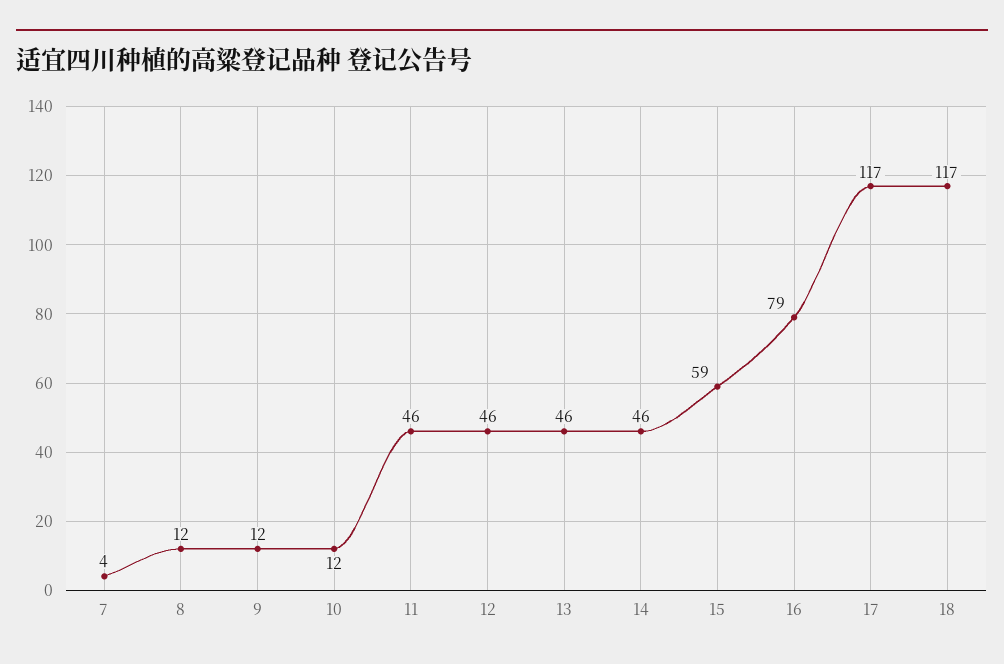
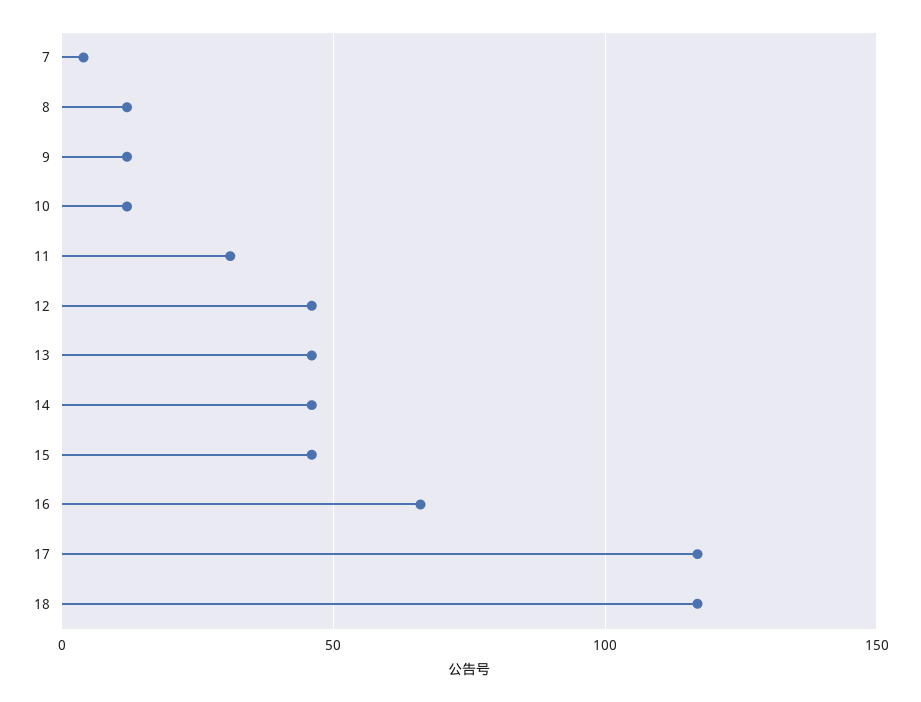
11: 46 -> 30
15: 59 -> 45
16: 79 -> 65

